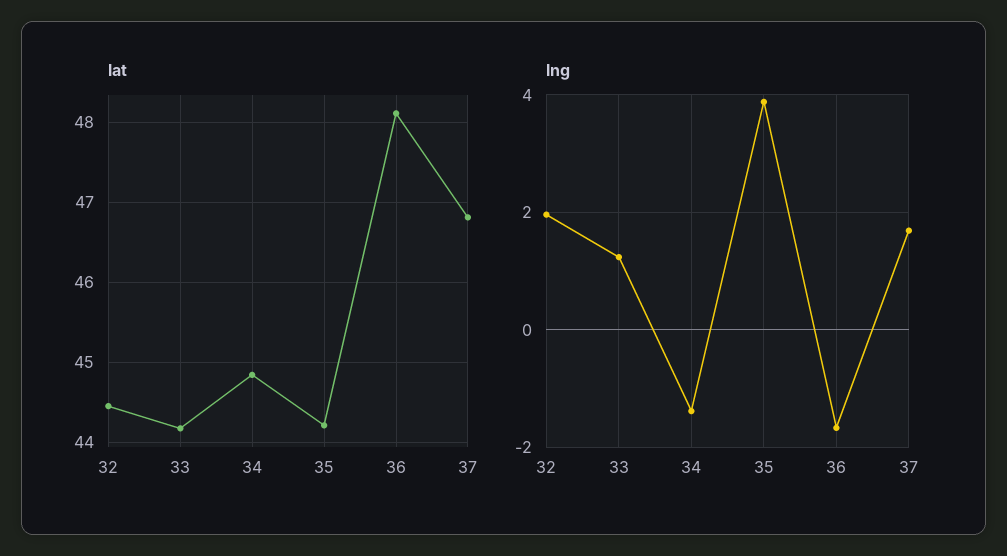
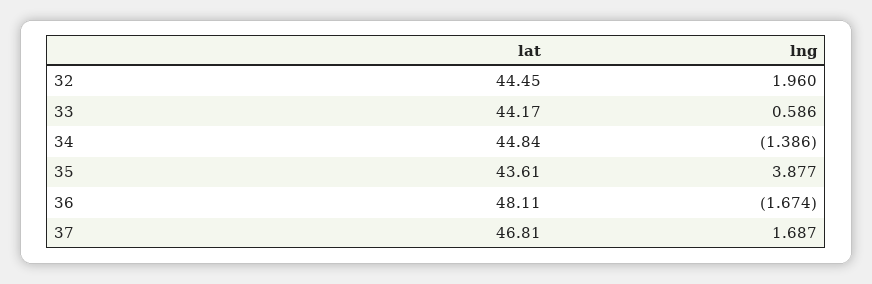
lat, 35: 44.2 -> 43.61
lng, 33: 1.2 -> 0.586

